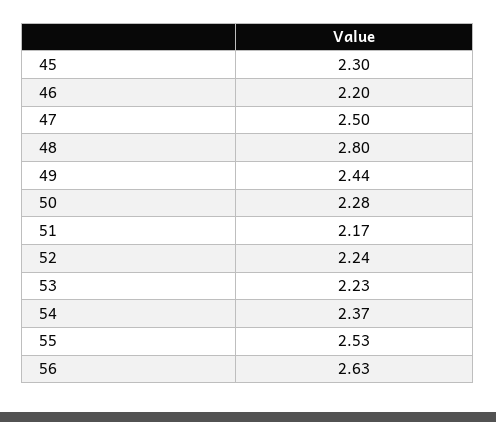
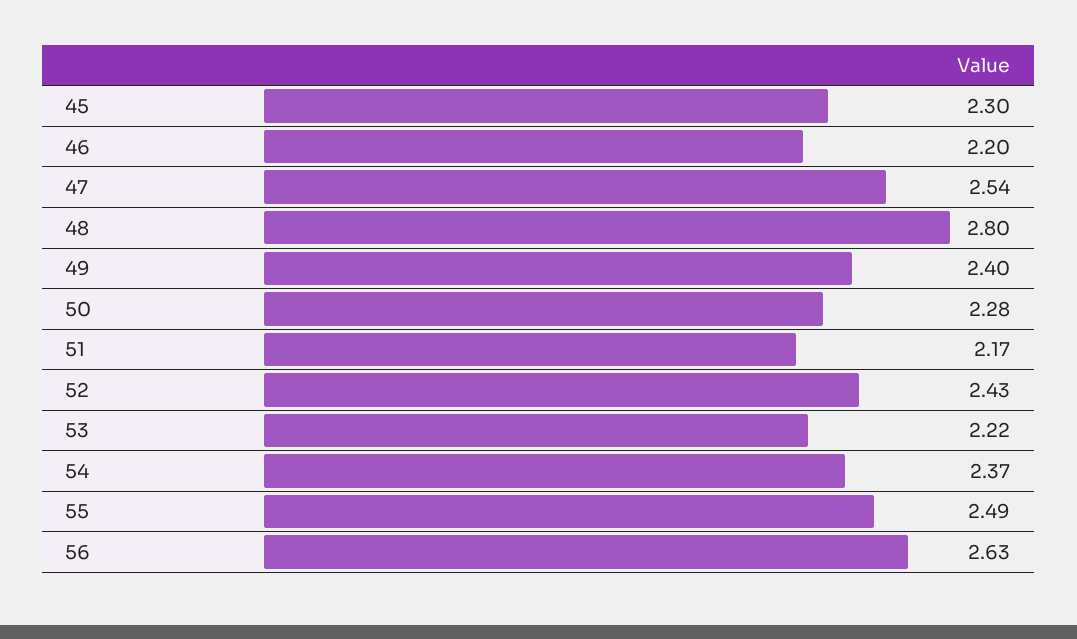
47: 2.5 -> 2.54
49: 2.44 -> 2.4
52: 2.24 -> 2.43
53: 2.23 -> 2.22
55: 2.53 -> 2.49

